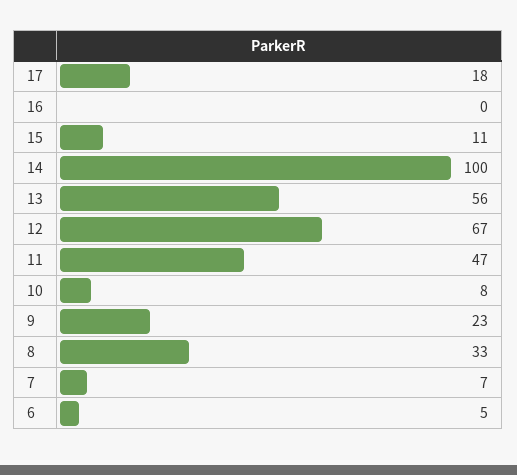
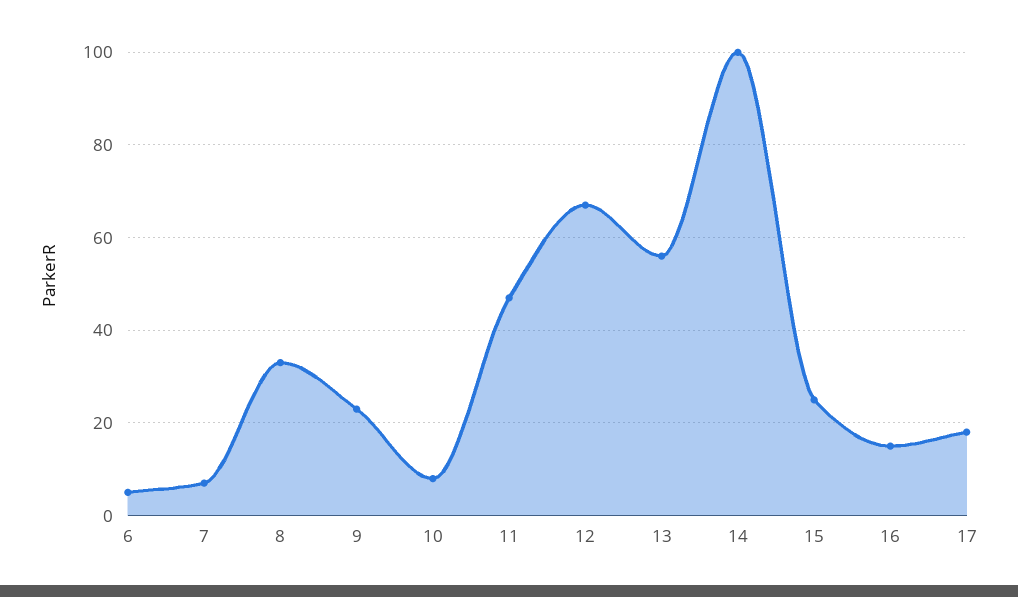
16: 0 -> 15
15: 11 -> 25

